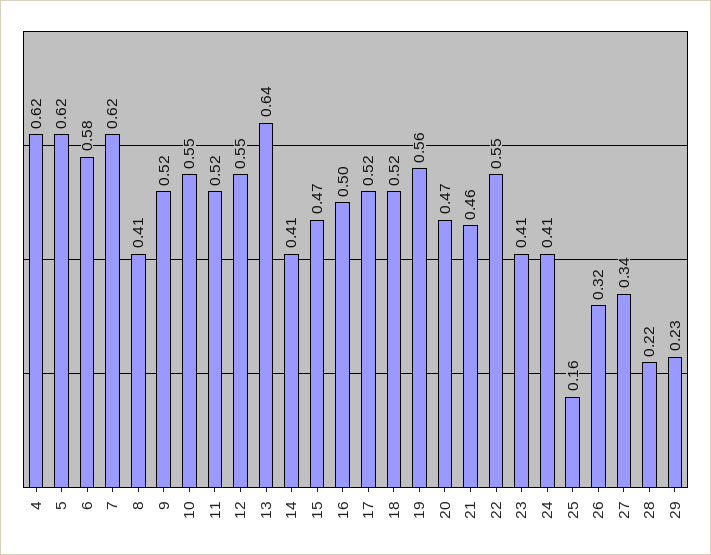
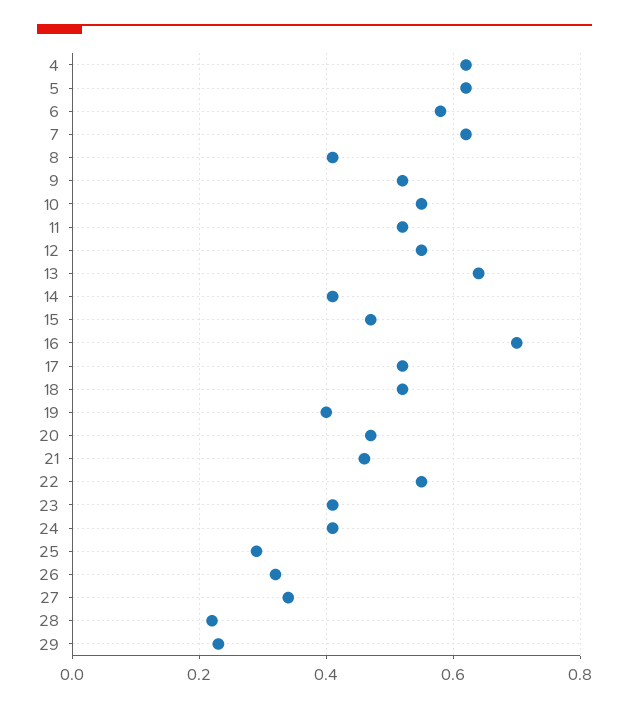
16: 0.5 -> 0.7
19: 0.56 -> 0.4
25: 0.16 -> 0.3

